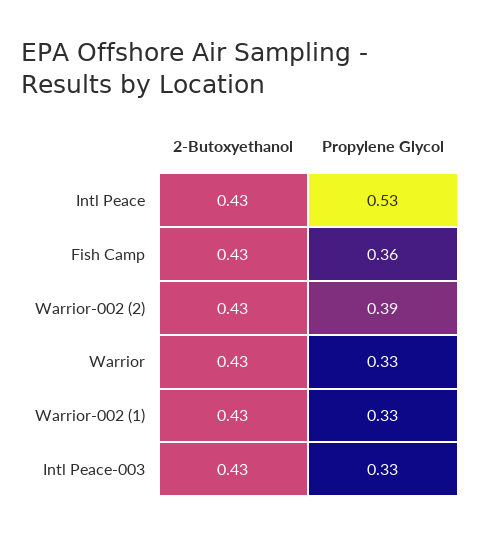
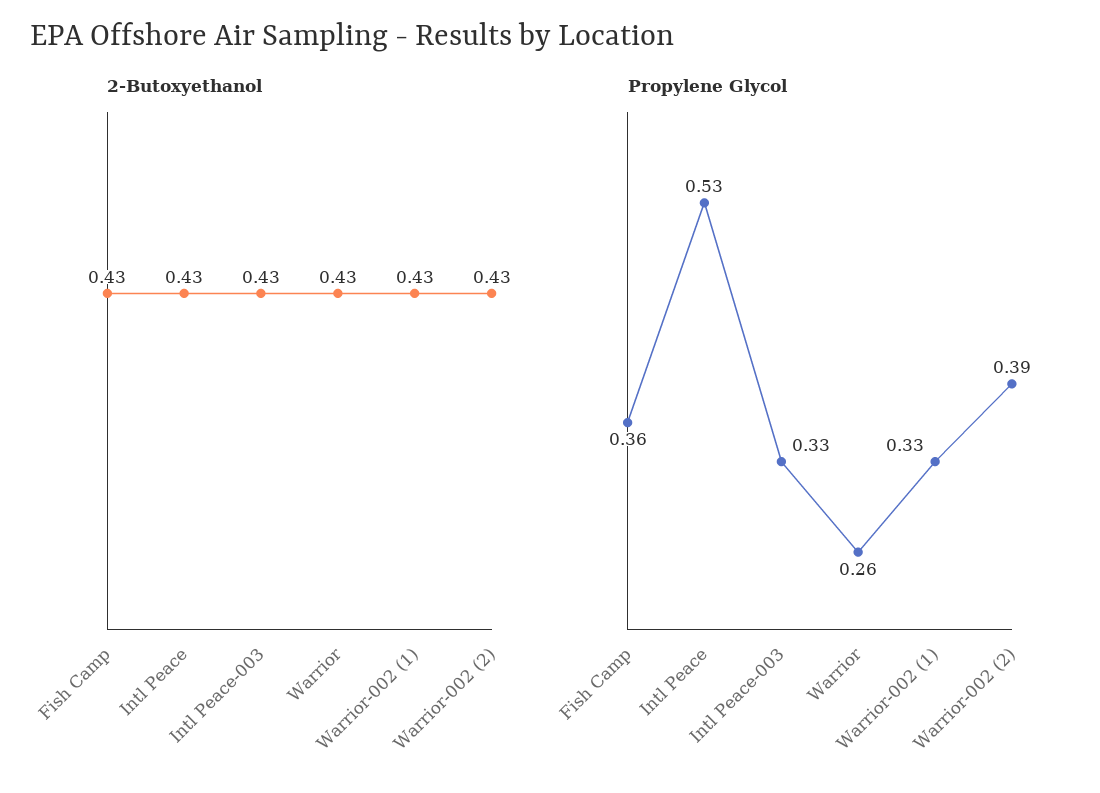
Propylene Glycol, Warrior: 0.33 -> 0.26

